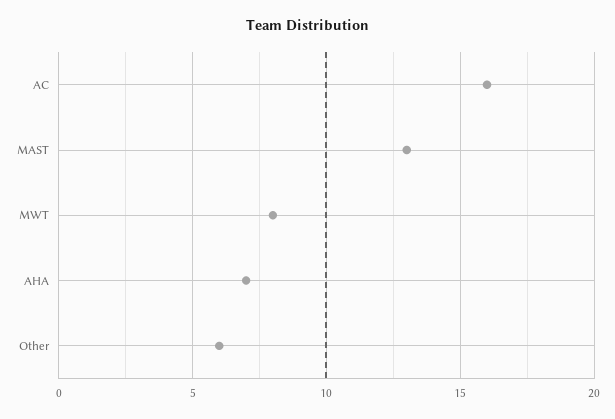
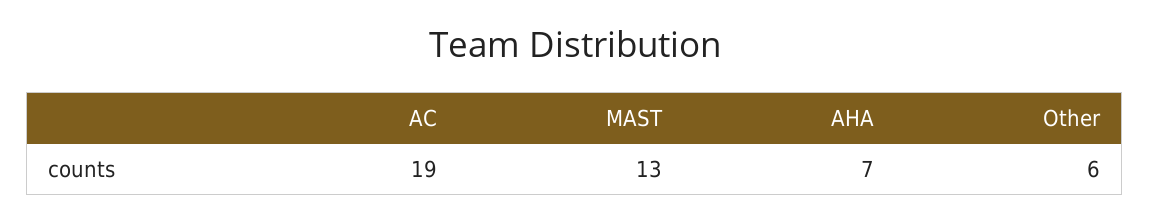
AC: 16 -> 19
MWT: 8 -> none

